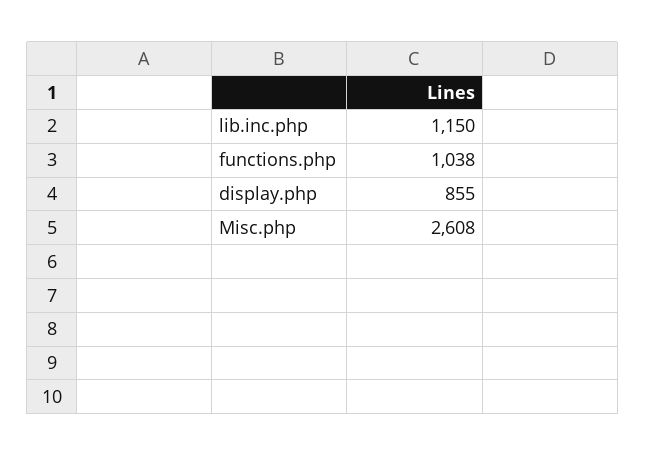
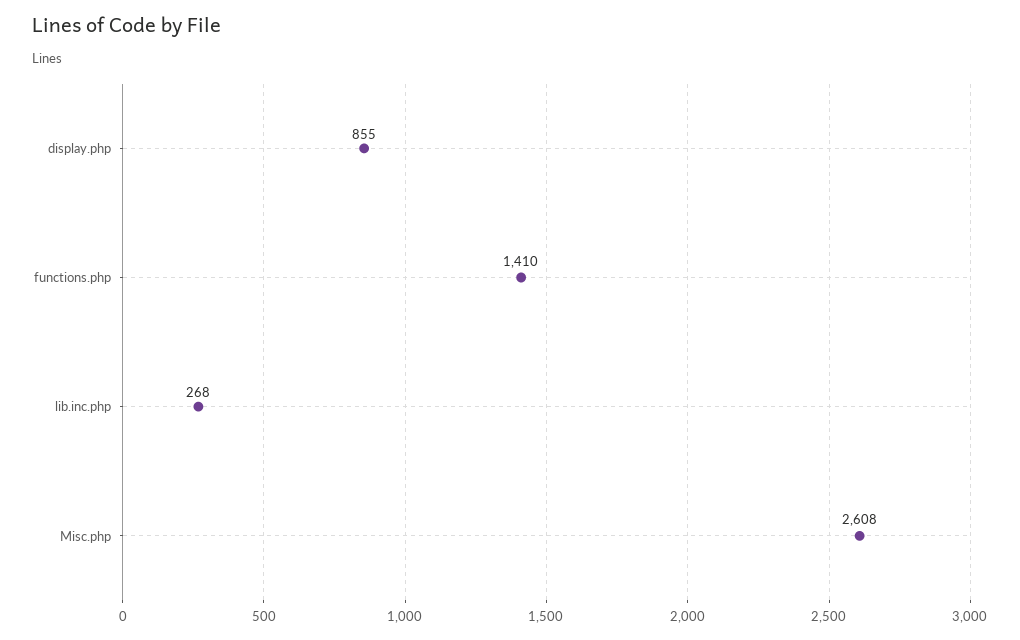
lib.inc.php: 1150 -> 268
functions.php: 1038 -> 1410

